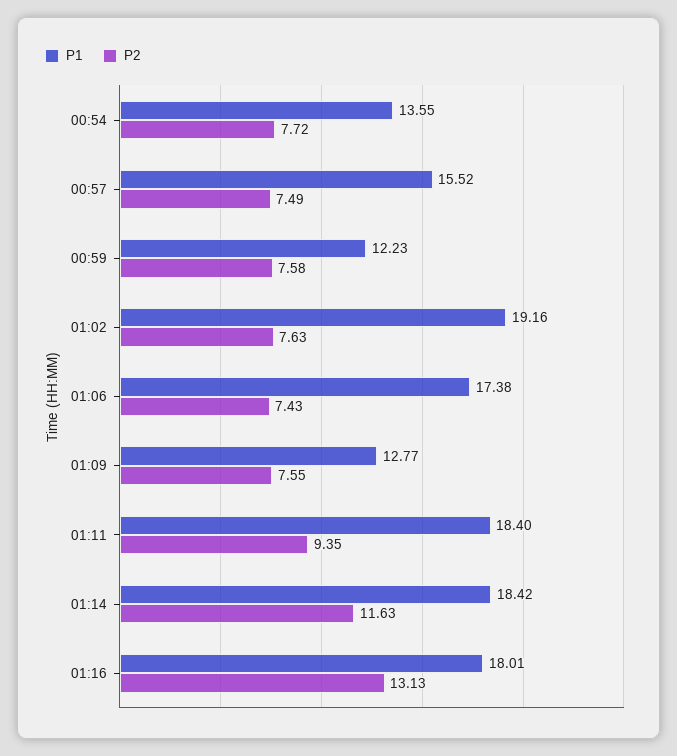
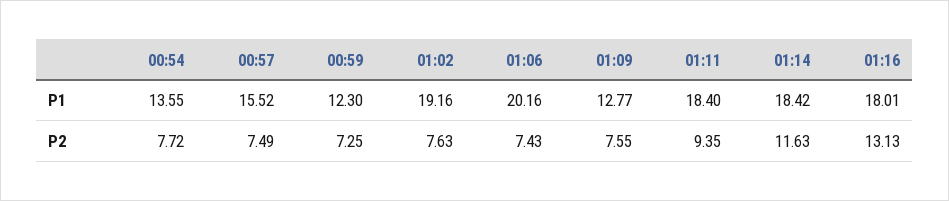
P1, 00:59: 12.23 -> 12.3
P2, 00:59: 7.58 -> 7.25
P1, 01:06: 17.38 -> 20.16

